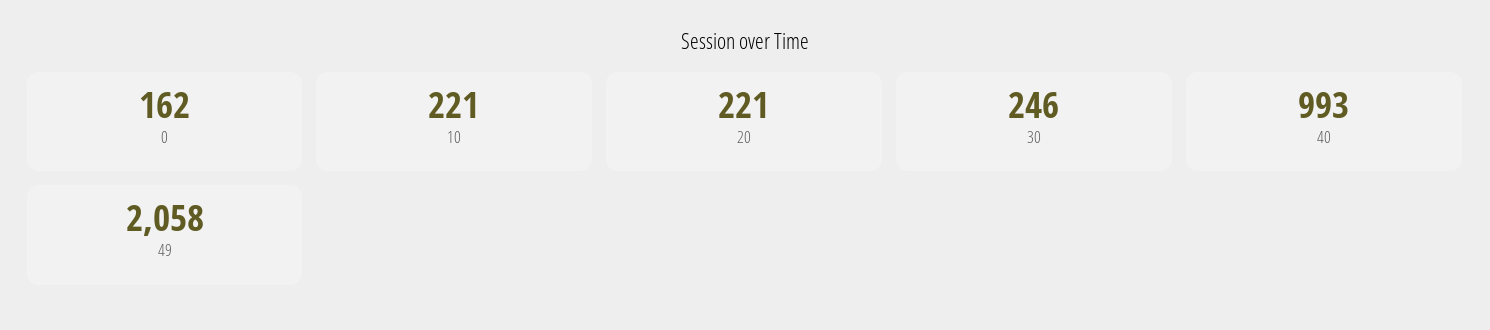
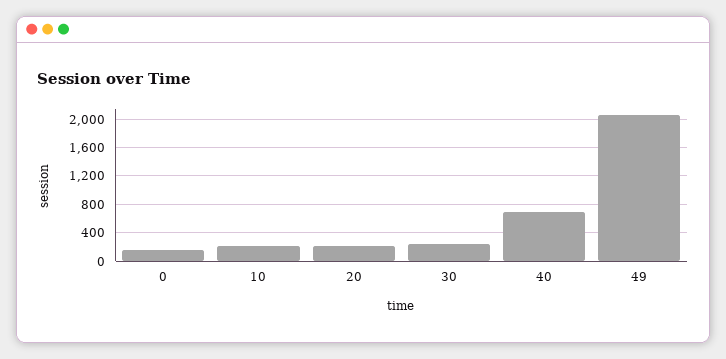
40: 993 -> 700

